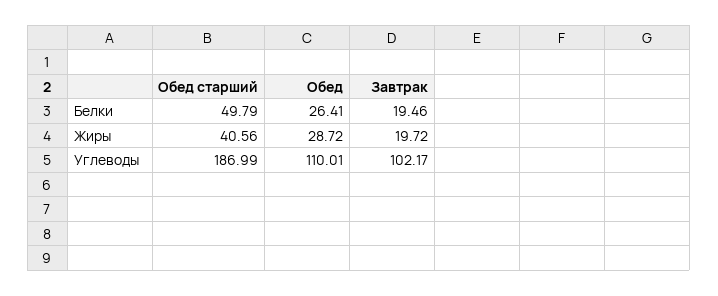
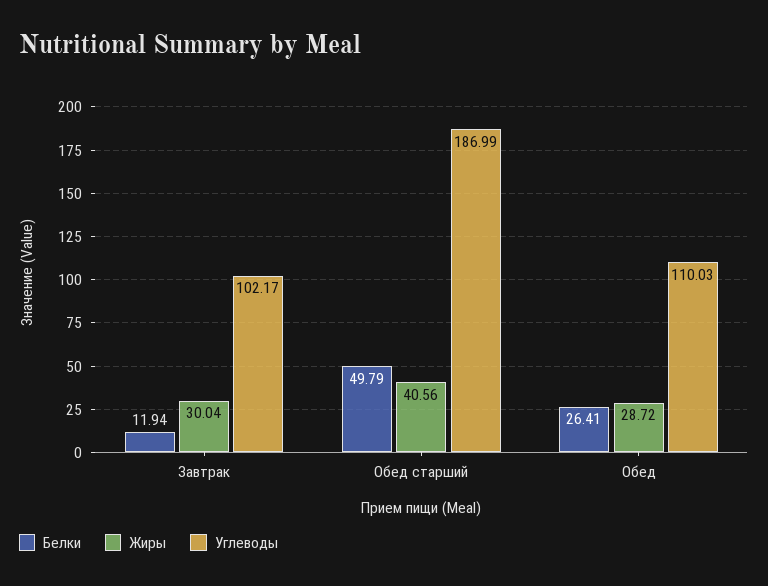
Белки, Завтрак: 19.46 -> 11.94
Жиры, Завтрак: 19.72 -> 30.04
Углеводы, Обед: 110.01 -> 110.03

